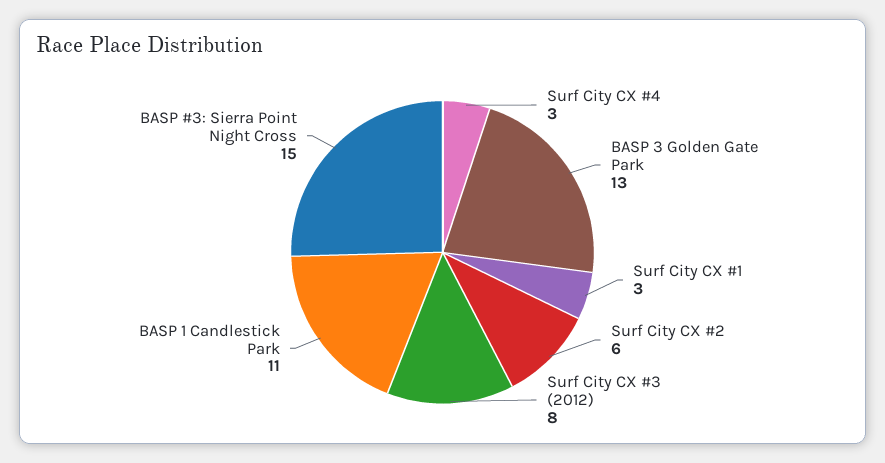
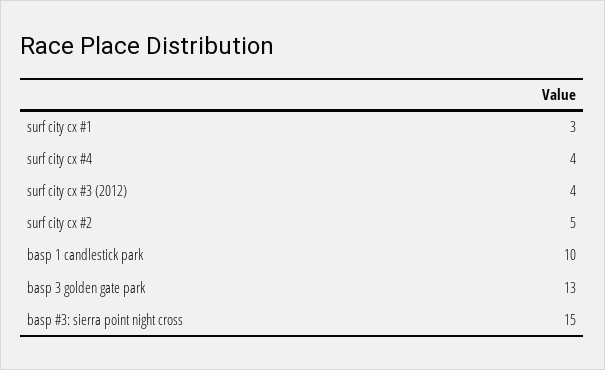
Surf City CX #4: 3 -> 4
Surf City CX #2: 6 -> 5
Surf City CX #3 (2012): 8 -> 4
BASP 1 Candlestick Park: 11 -> 10

